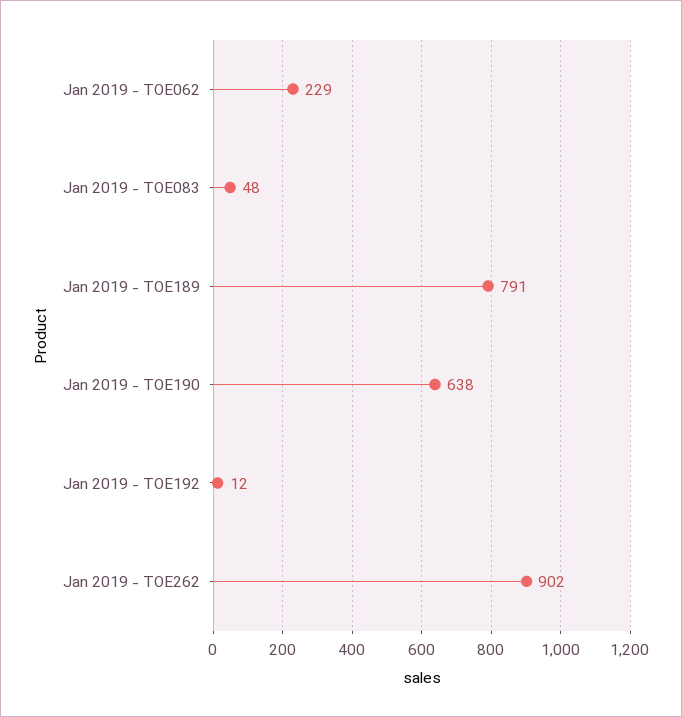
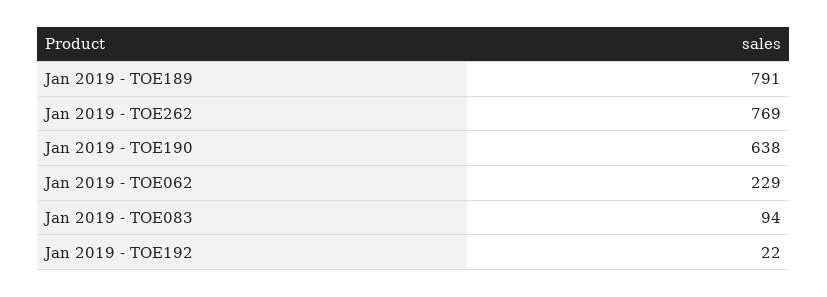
Jan 2019 - TOE083: 48 -> 94
Jan 2019 - TOE192: 12 -> 22
Jan 2019 - TOE262: 902 -> 769

